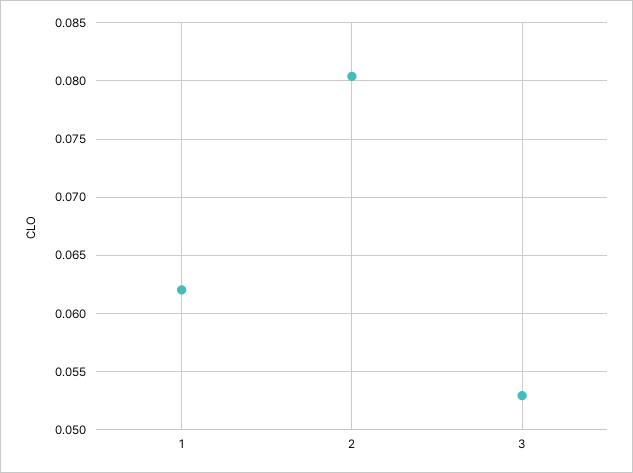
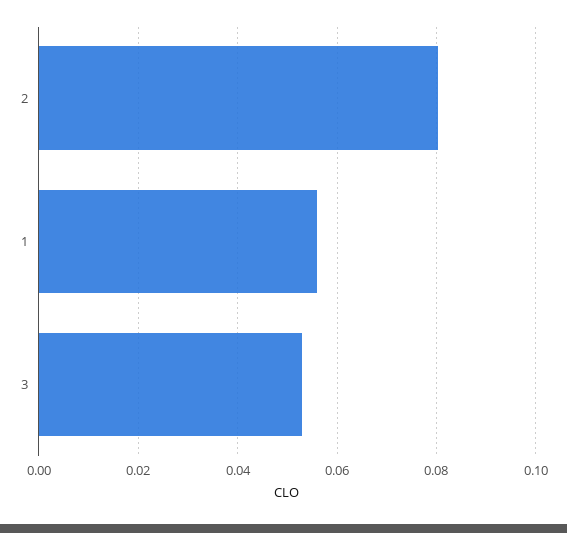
1: 0.062 -> 0.056

